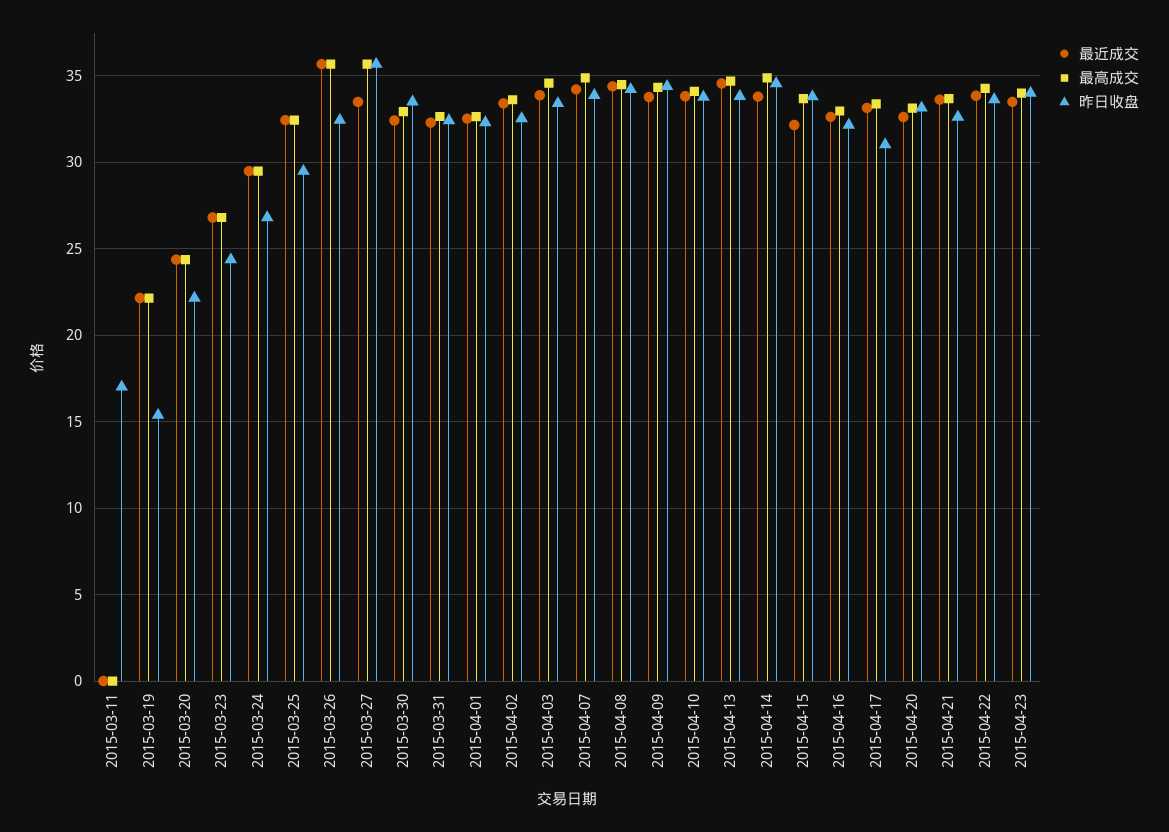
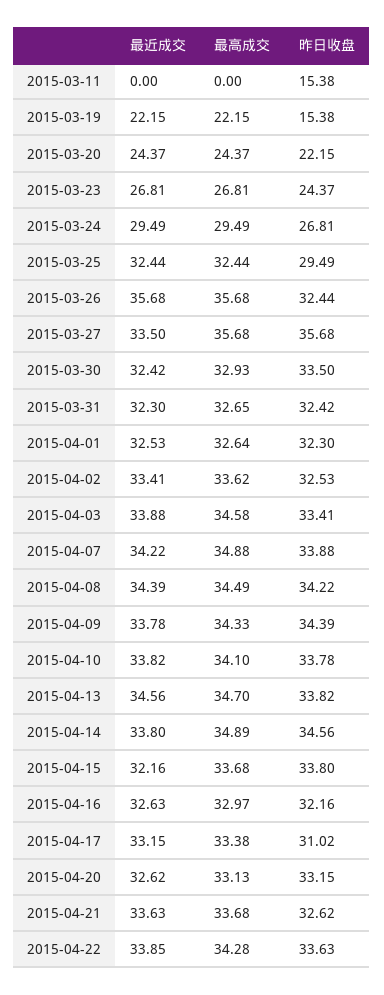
昨日收盘, 2015-03-11: 17 -> 15.38
最近成交, 2015-04-23: 33.5 -> none
最高成交, 2015-04-23: 34 -> none
昨日收盘, 2015-04-23: 34 -> none

